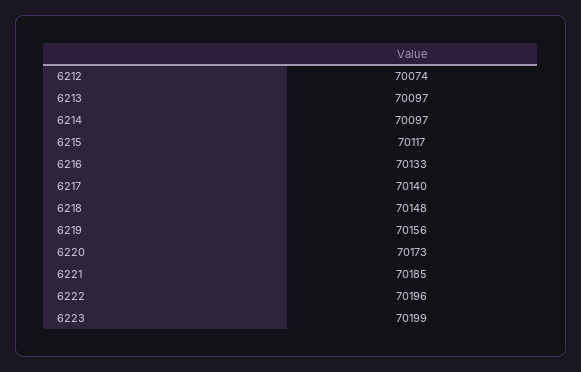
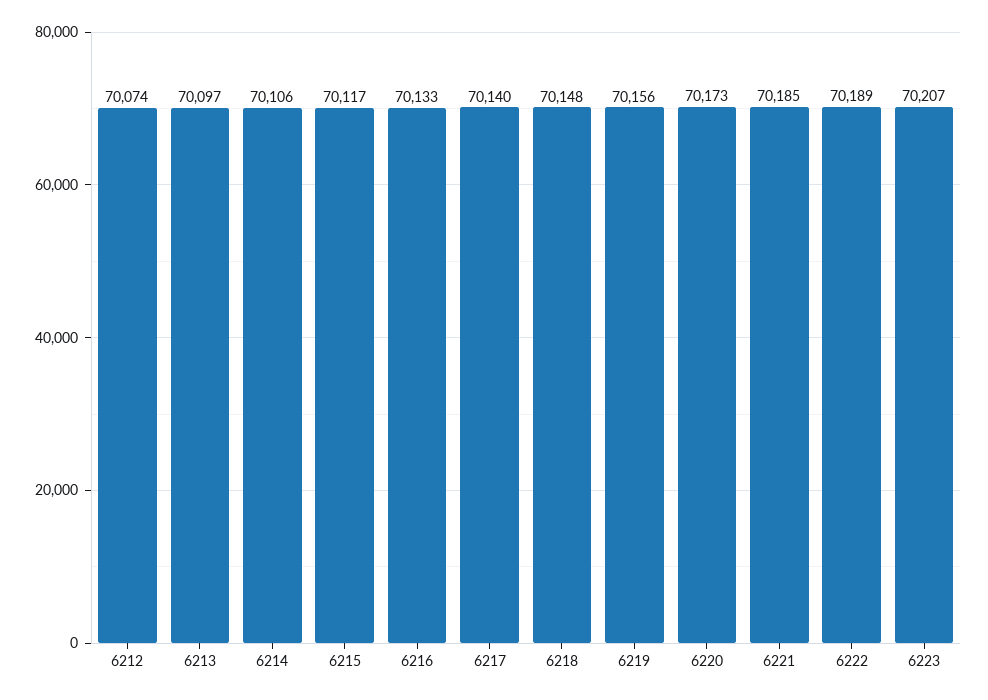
6214: 70097 -> 70106
6222: 70196 -> 70189
6223: 70199 -> 70207

